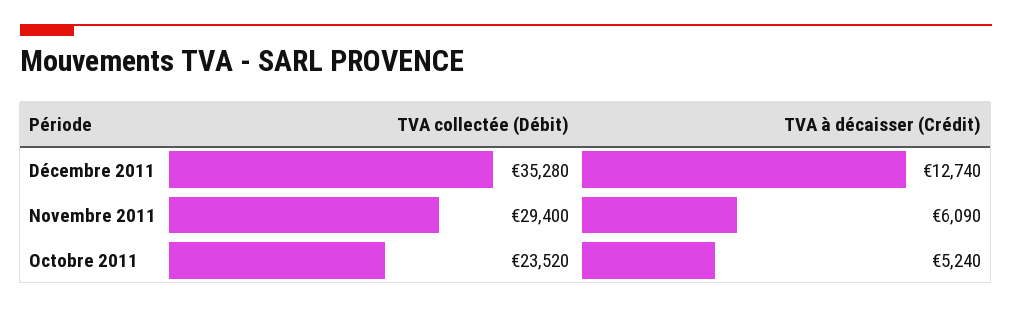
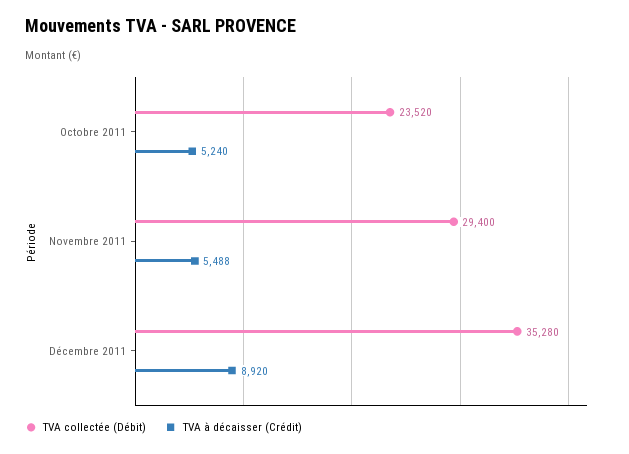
TVA à décaisser (Crédit), Décembre 2011: 12740 -> 8920
TVA à décaisser (Crédit), Novembre 2011: 6090 -> 5488

